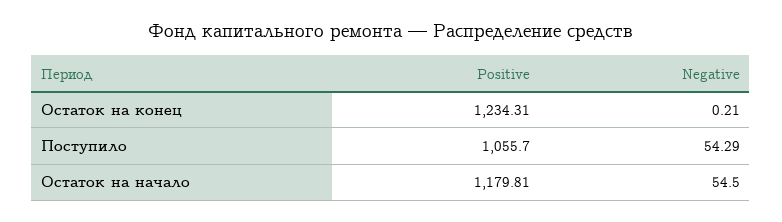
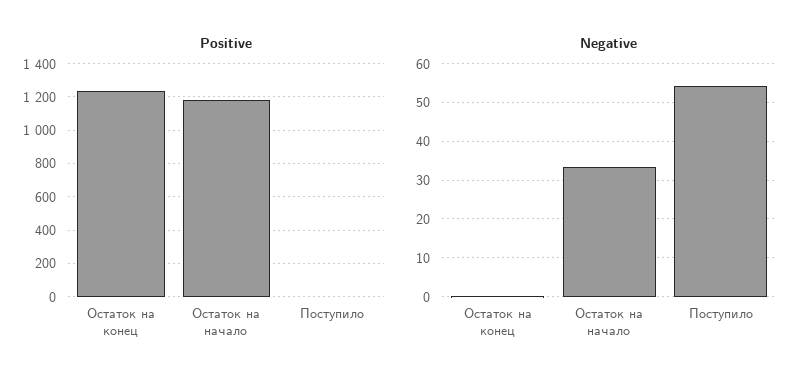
Positive, Поступило: 1055.7 -> 0
Negative, Остаток на начало: 54.5 -> 34

